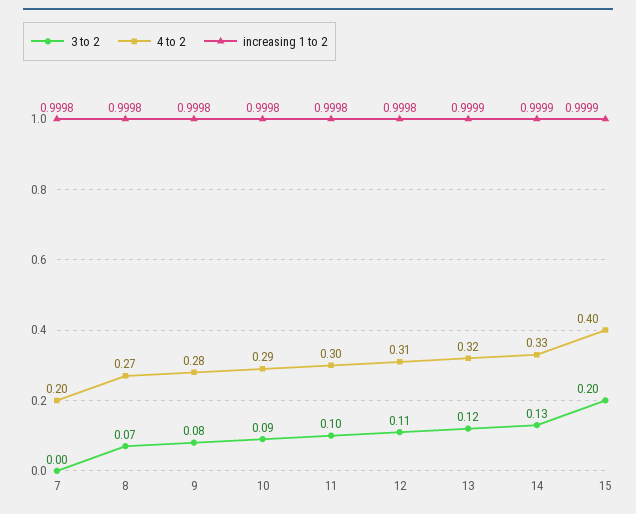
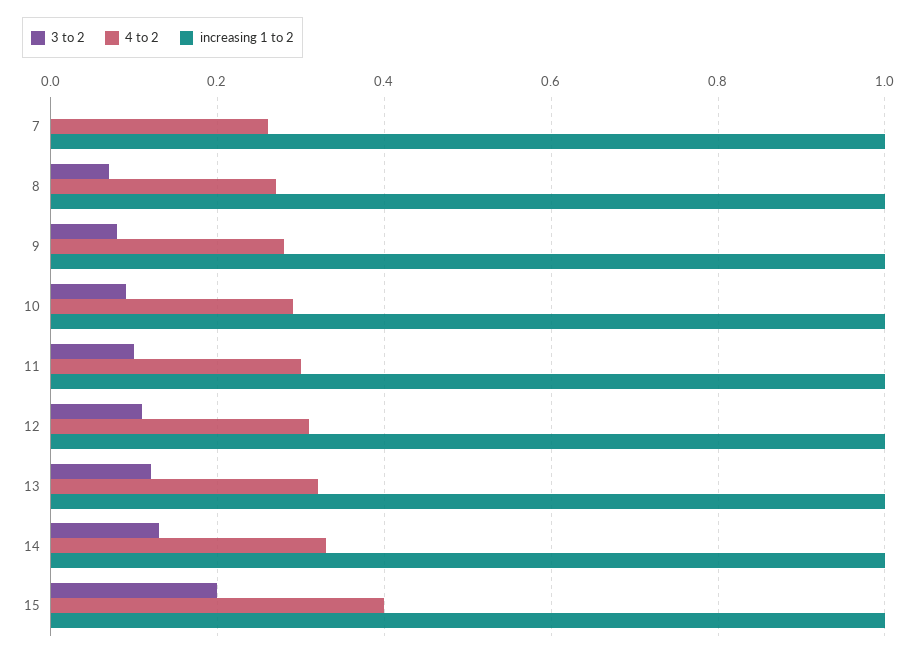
4 to 2, 7: 0.2 -> 0.26

